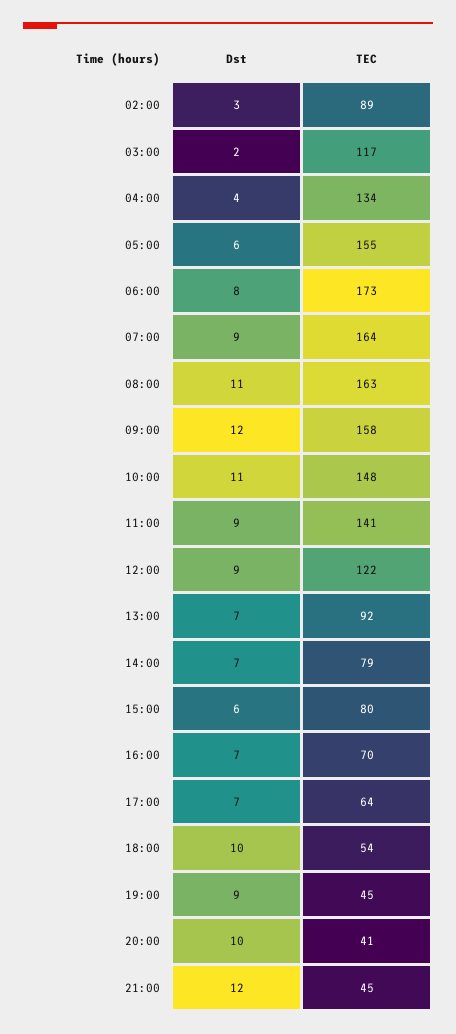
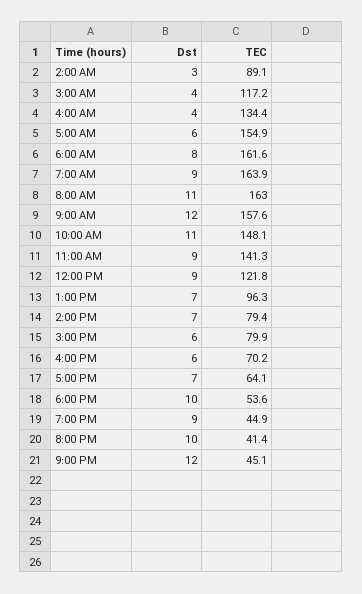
Dst, 03:00: 2 -> 4
TEC, 06:00: 173 -> 161.6
TEC, 13:00: 92 -> 96.3
Dst, 16:00: 7 -> 6

